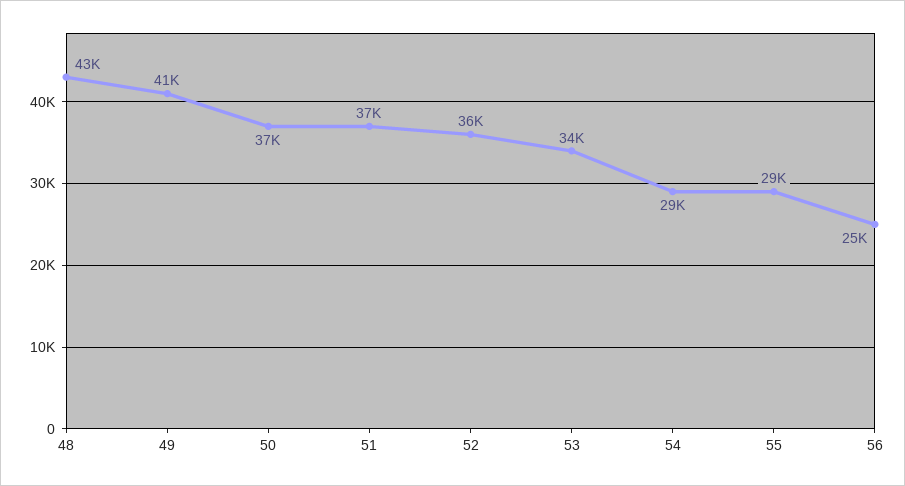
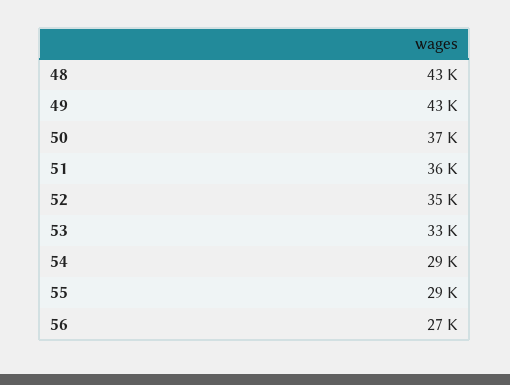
49: 41000 -> 43000
51: 37000 -> 36000
52: 36000 -> 35000
53: 34000 -> 33000
56: 25000 -> 27000

